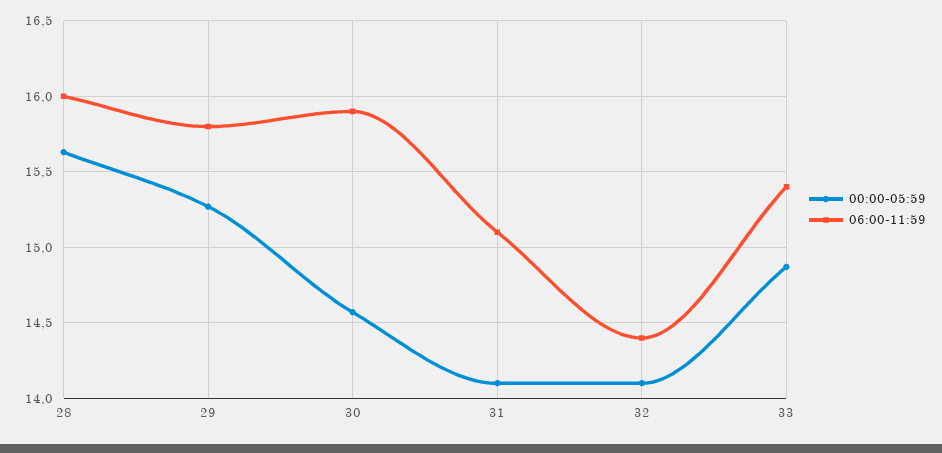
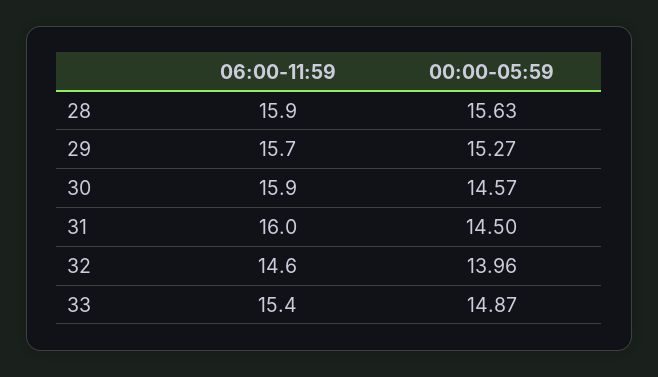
06:00-11:59, 28: 16 -> 15.9
06:00-11:59, 29: 15.8 -> 15.7
00:00-05:59, 31: 14.1 -> 14.5
06:00-11:59, 31: 15.1 -> 16
00:00-05:59, 32: 14.1 -> 13.96
06:00-11:59, 32: 14.4 -> 14.6

